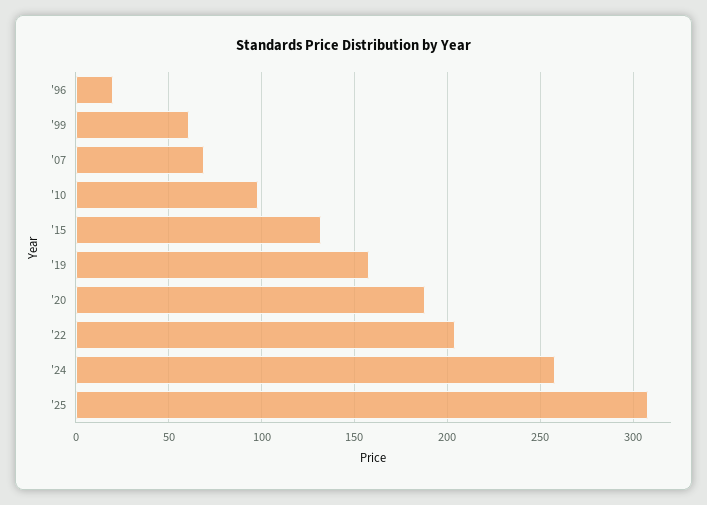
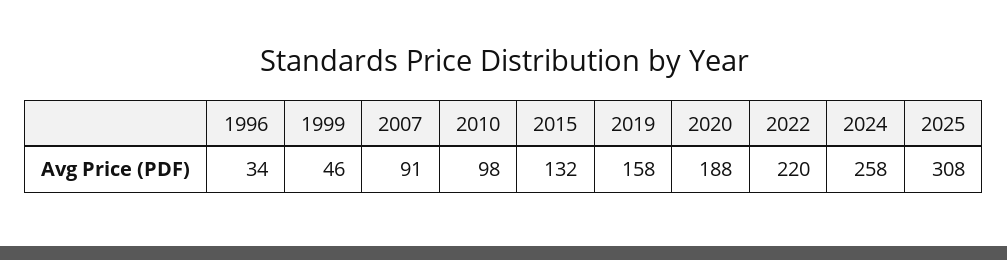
'96: 20 -> 34
'99: 60 -> 46
'07: 70 -> 91
'22: 205 -> 220

